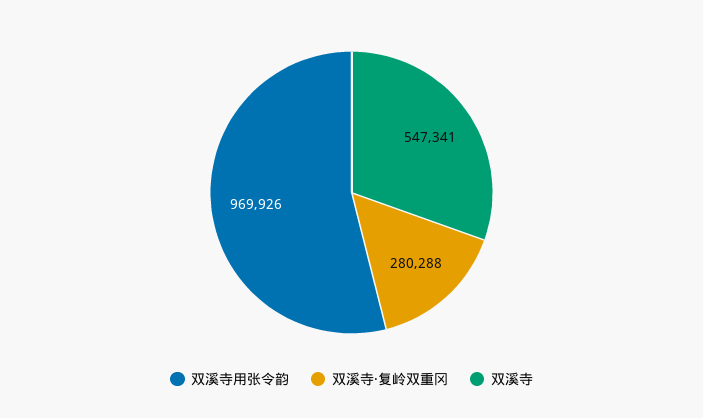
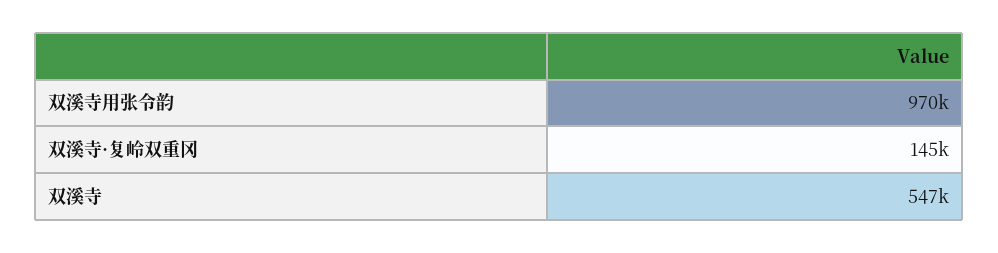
双溪寺·复岭双重冈: 280288 -> 145000

